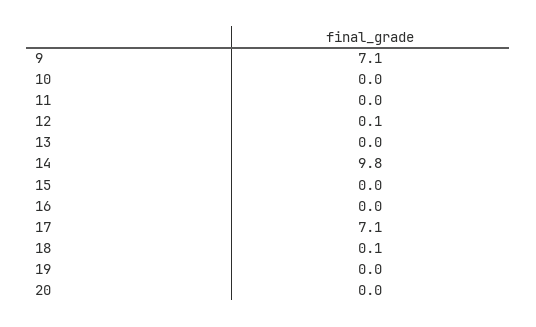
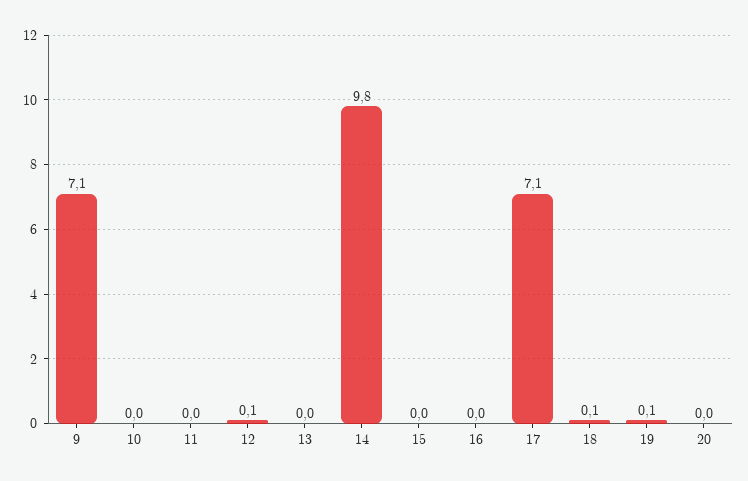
19: 0 -> 0.1

